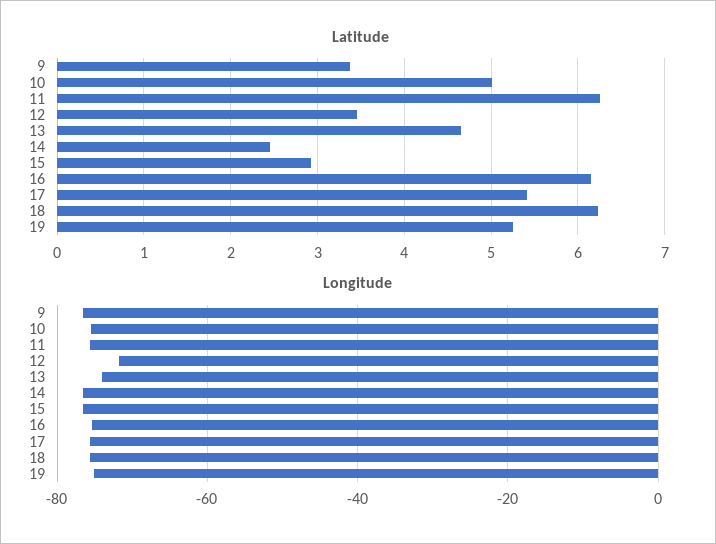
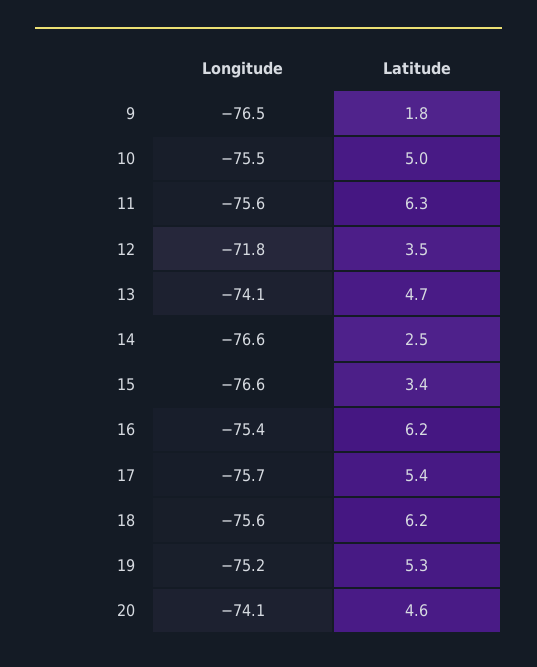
Latitude, 9: 3.4 -> 1.8
Latitude, 15: 2.9 -> 3.4
Longitude, 20: none -> -74.1
Latitude, 20: none -> 4.6

